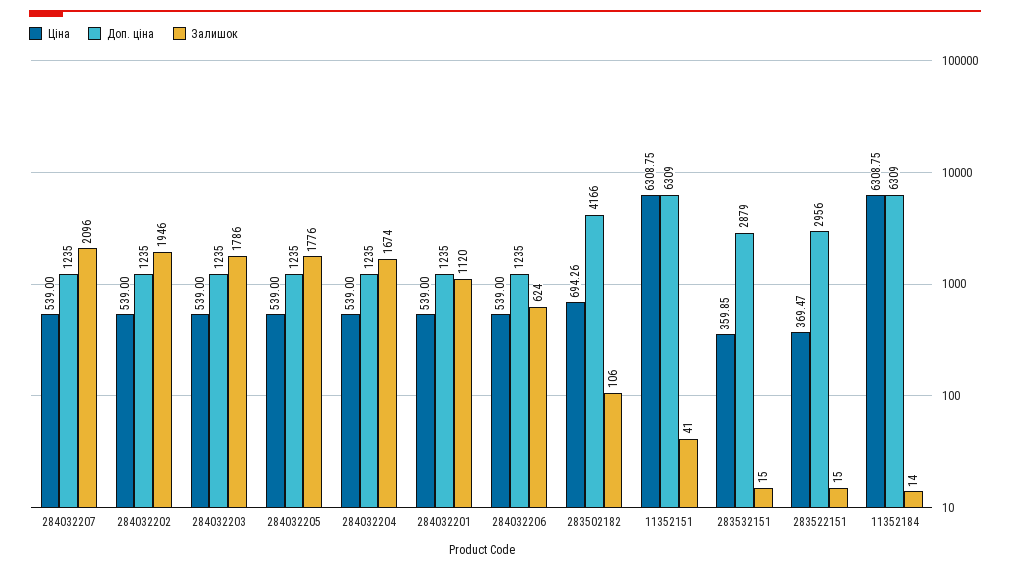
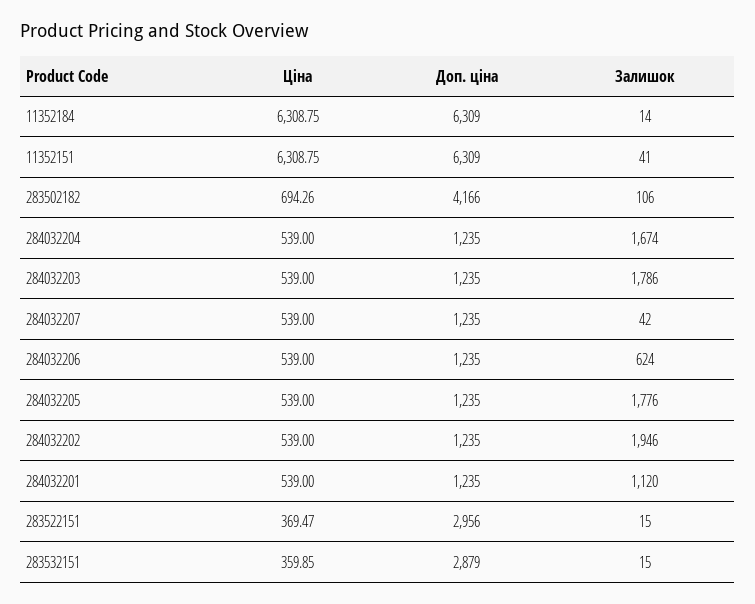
Залишок, 284032207: 2096 -> 42

